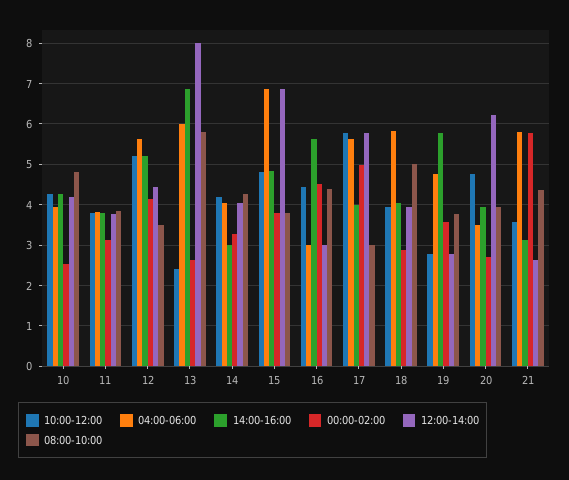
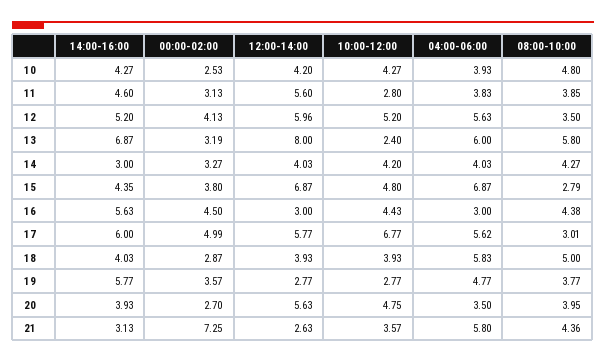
10:00-12:00, 11: 3.8 -> 2.8
14:00-16:00, 11: 3.8 -> 4.6
12:00-14:00, 11: 3.8 -> 5.6
12:00-14:00, 12: 4.4 -> 5.96
00:00-02:00, 13: 2.6 -> 3.19
14:00-16:00, 15: 4.8 -> 4.35
08:00-10:00, 15: 3.8 -> 2.79
10:00-12:00, 17: 5.8 -> 6.77
14:00-16:00, 17: 4 -> 6
12:00-14:00, 20: 6.2 -> 5.63
00:00-02:00, 21: 5.8 -> 7.25

